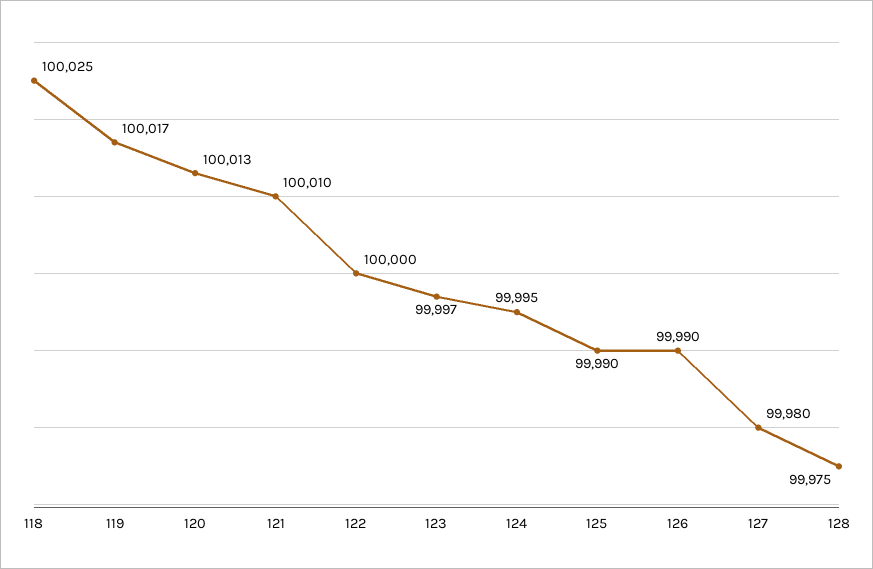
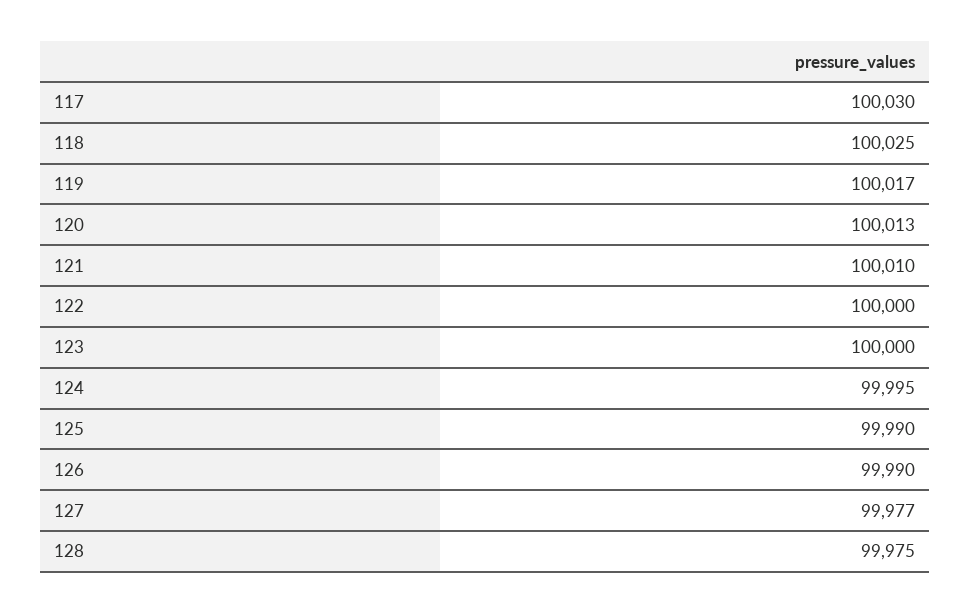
123: 99997 -> 100000
127: 99980 -> 99977
117: none -> 100030

